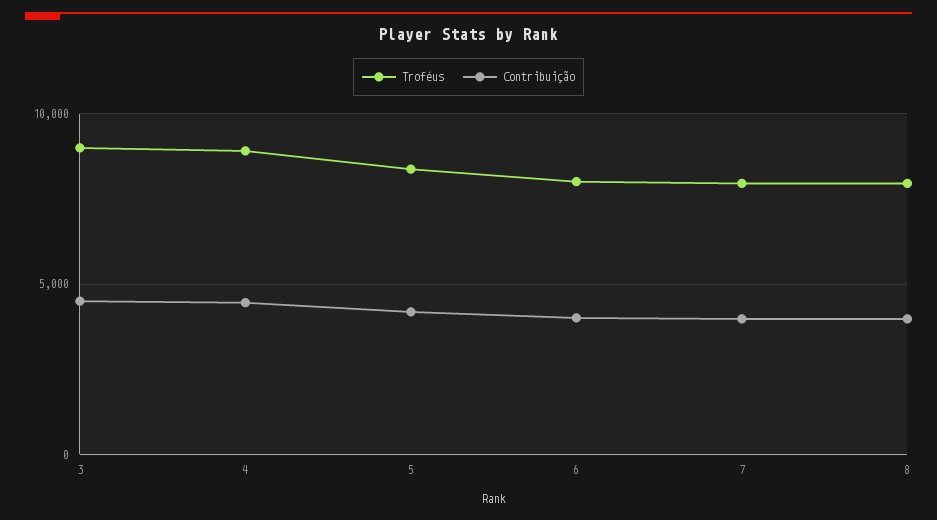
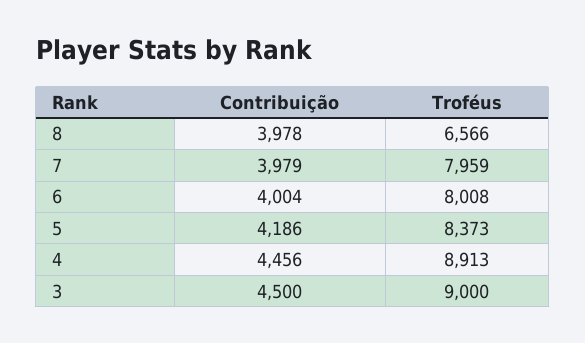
Troféus, 8: 8000 -> 6566

